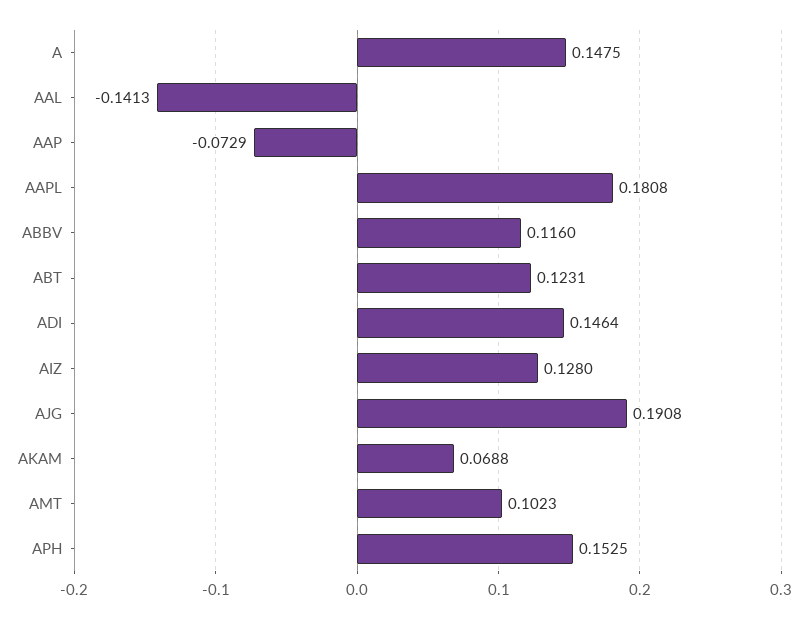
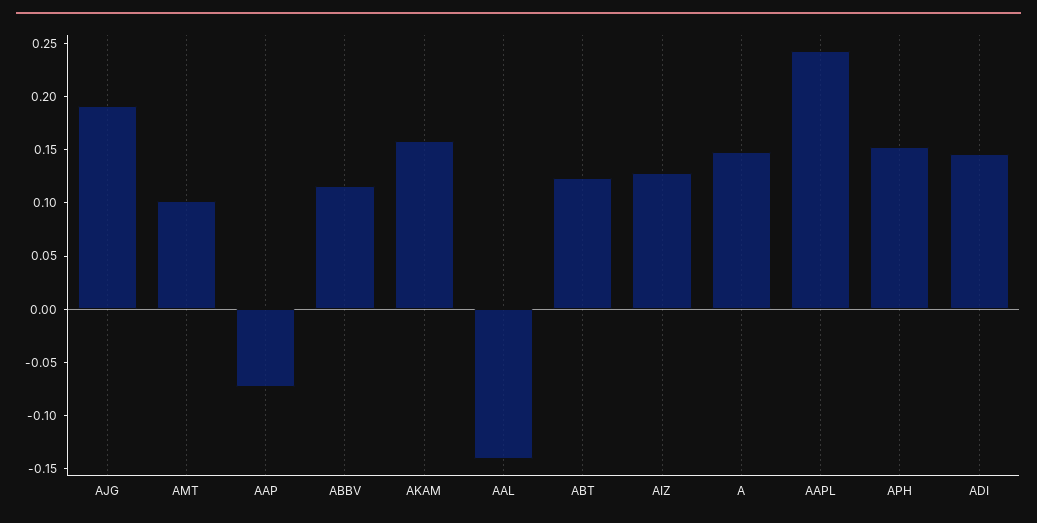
AAPL: 0.1808 -> 0.24
AKAM: 0.0688 -> 0.16

